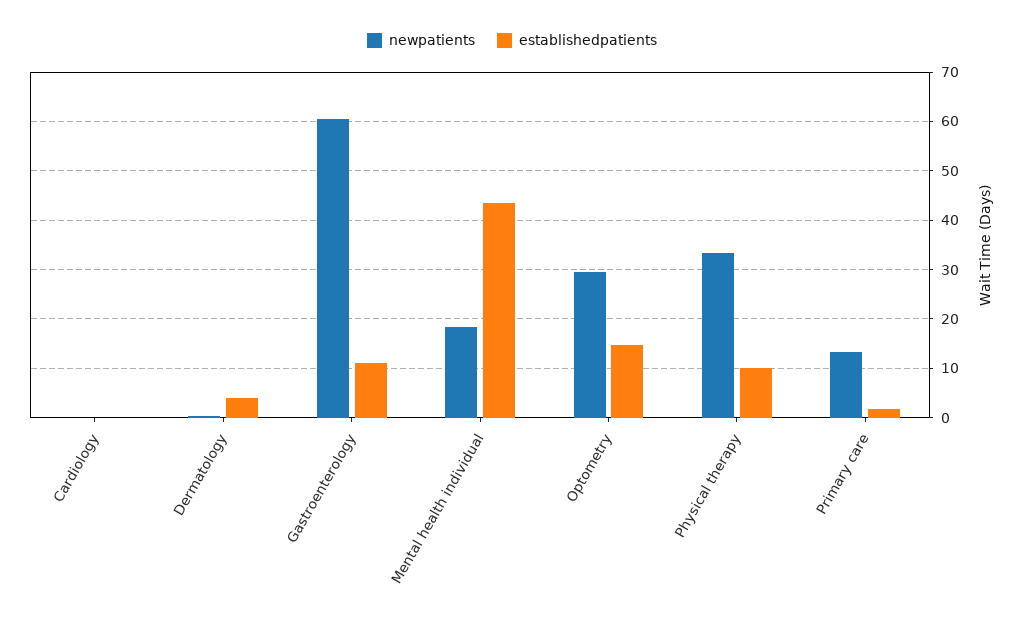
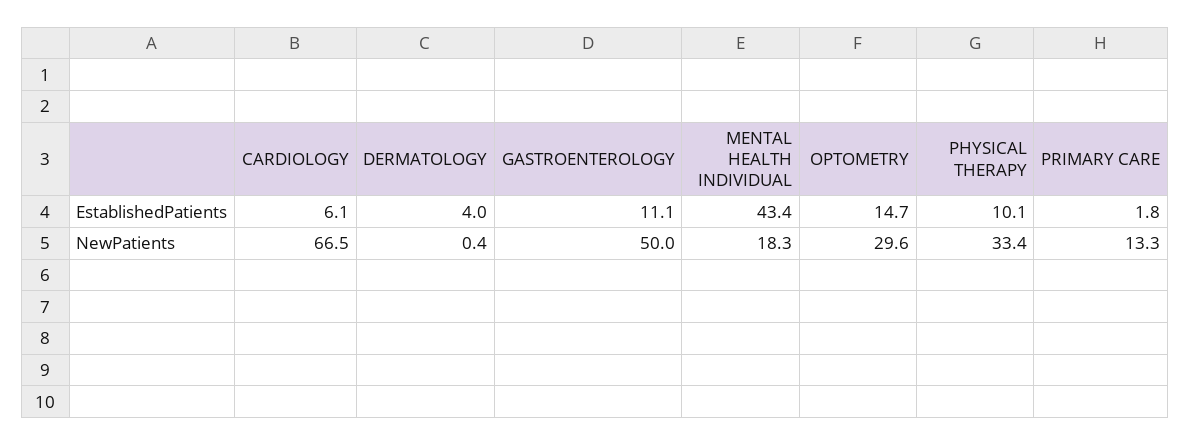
newpatients, Cardiology: 0 -> 66.5
establishedpatients, Cardiology: 0 -> 6.1
newpatients, Gastroenterology: 60 -> 50

